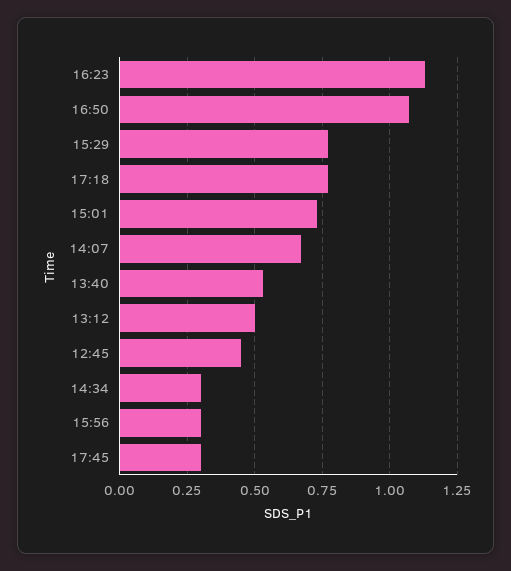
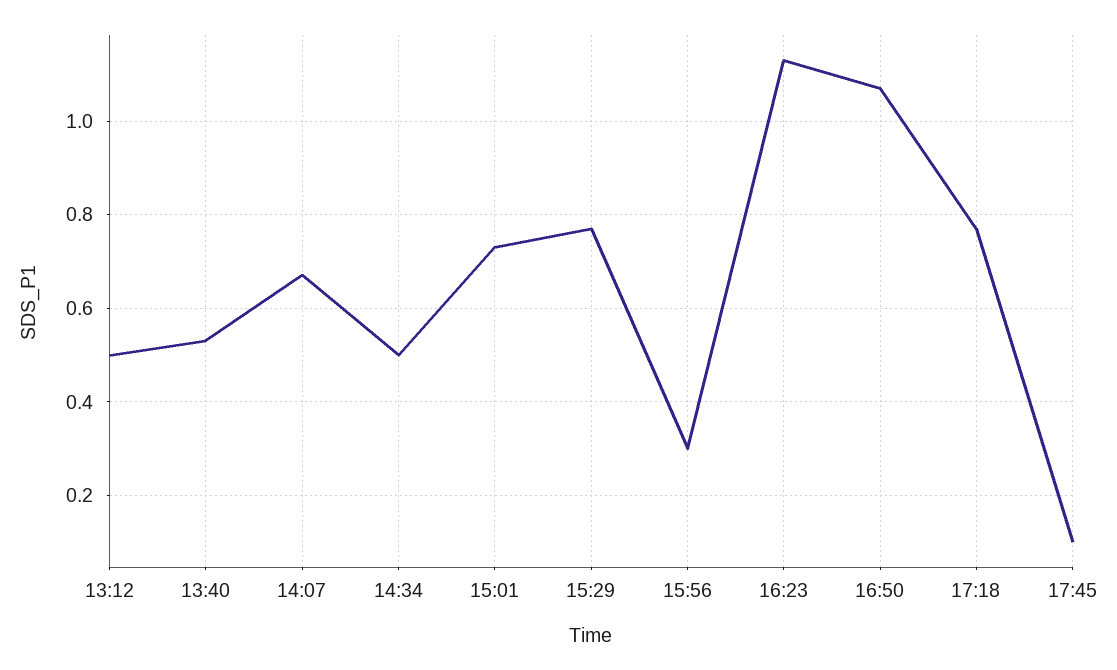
12:45: 0.45 -> none
14:34: 0.3 -> 0.5
17:45: 0.3 -> 0.1

